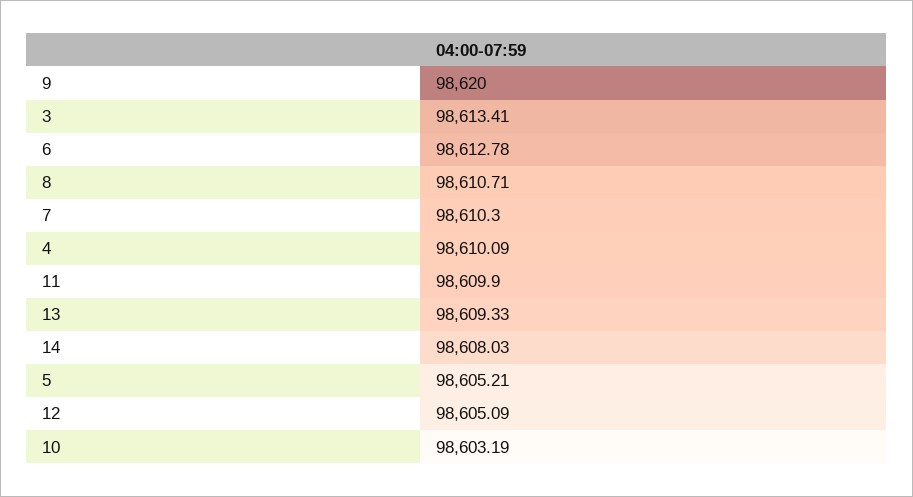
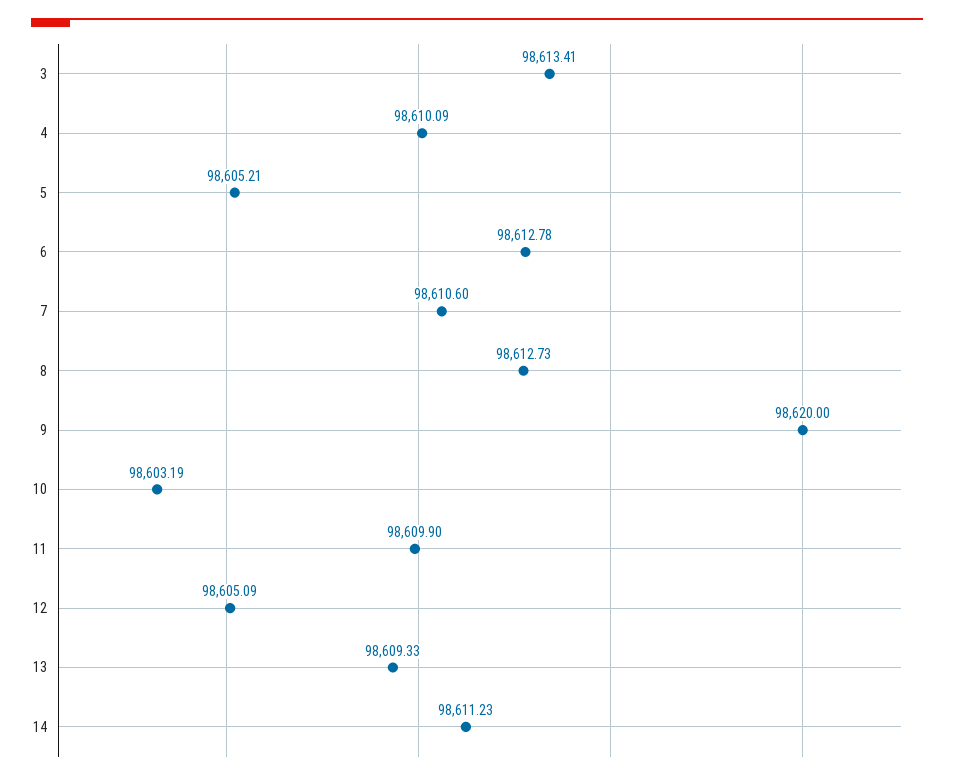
8: 98610.71 -> 98612.73
7: 98610.3 -> 98610.6
14: 98608.03 -> 98611.23

